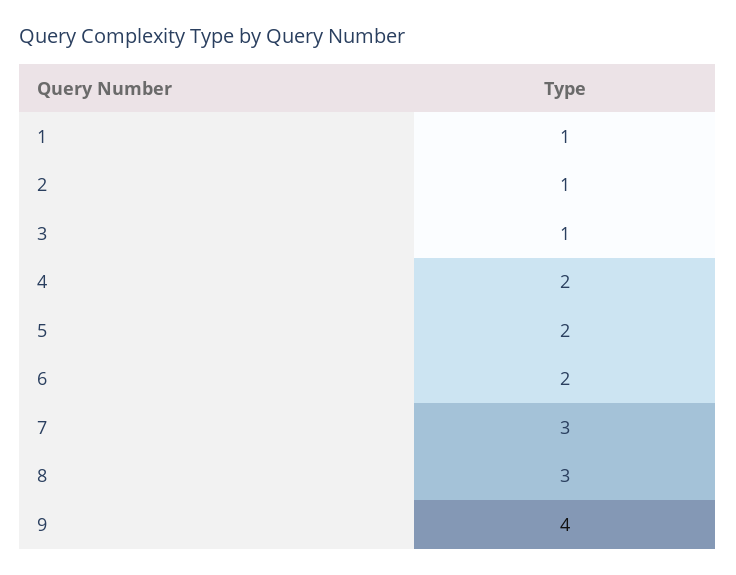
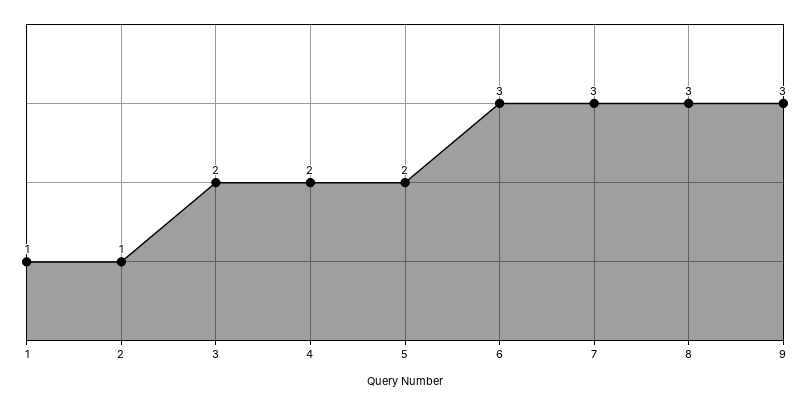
3: 1 -> 2
6: 2 -> 3
9: 4 -> 3

